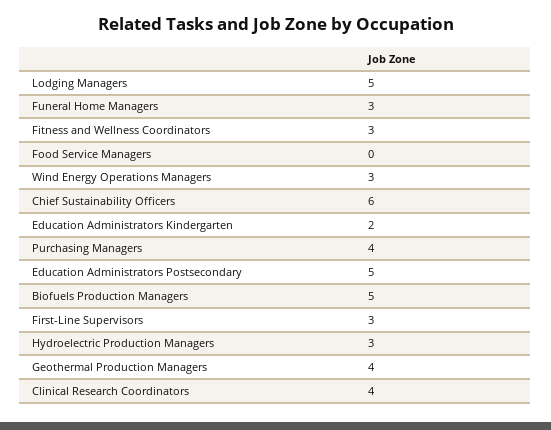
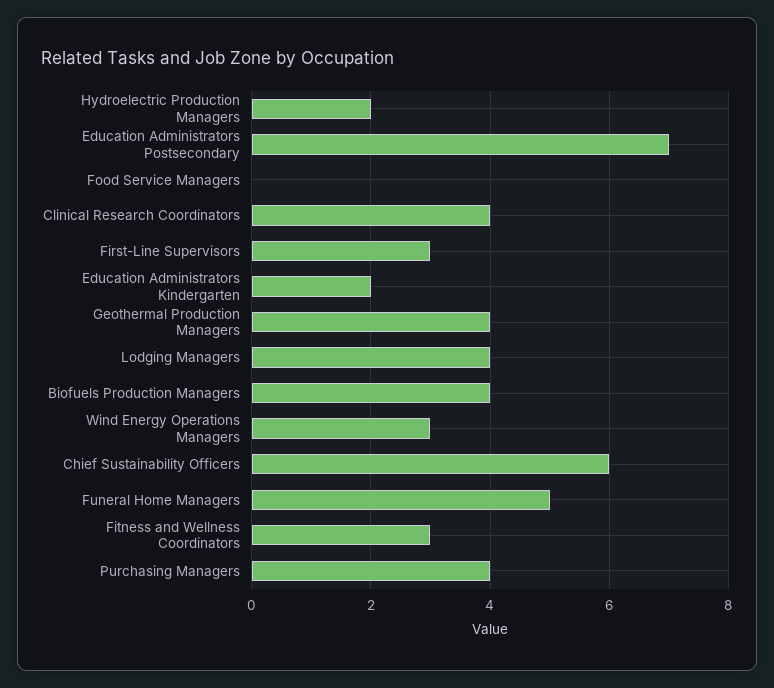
Lodging Managers: 5 -> 4
Funeral Home Managers: 3 -> 5
Education Administrators Postsecondary: 5 -> 7
Biofuels Production Managers: 5 -> 4
Hydroelectric Production Managers: 3 -> 2

